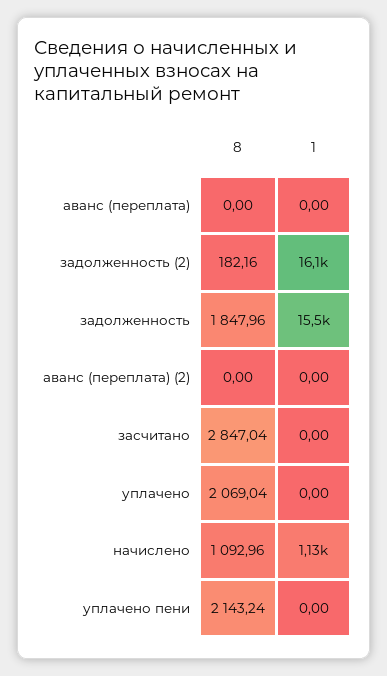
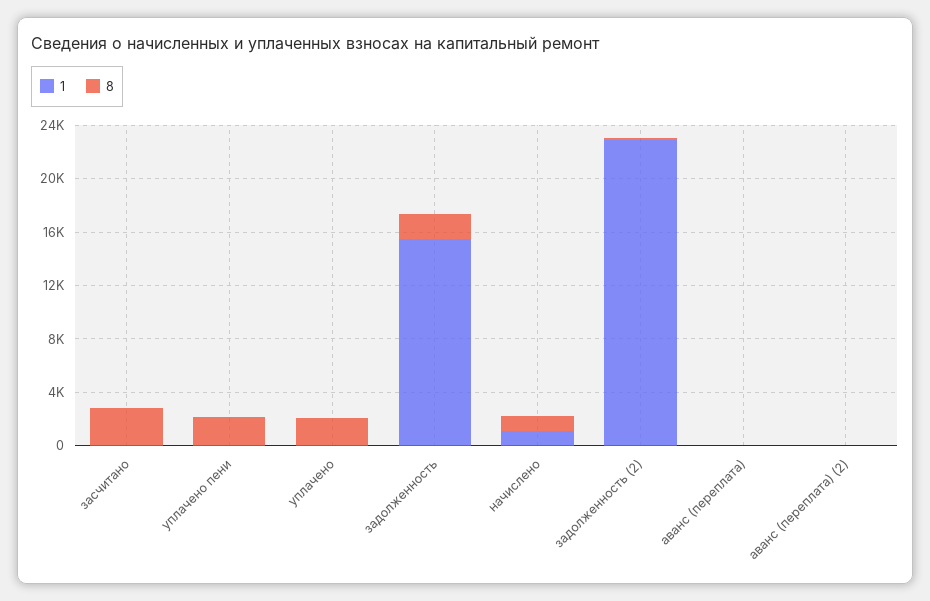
1, задолженность (2): 16100 -> 23000

